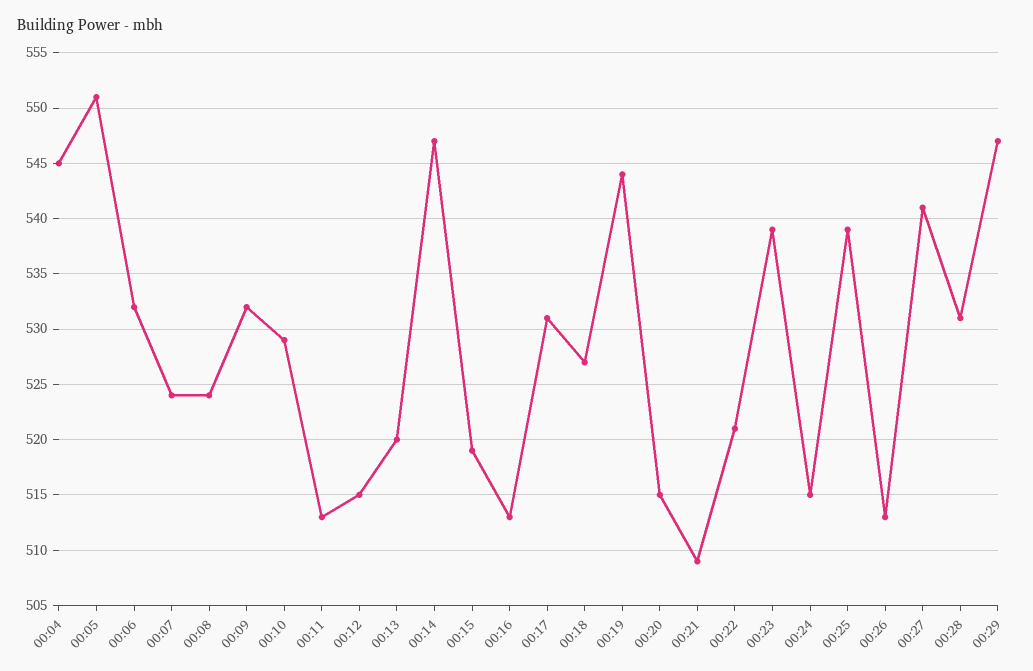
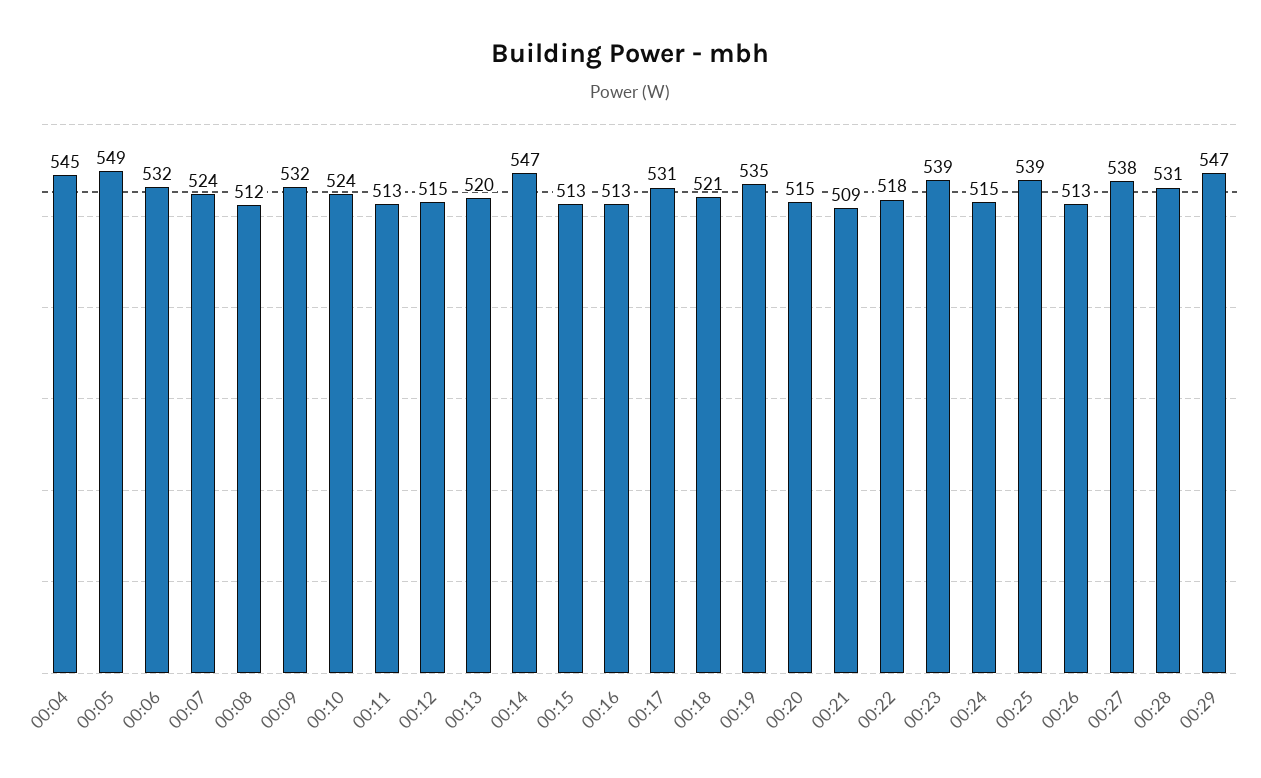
00:05: 551 -> 549
00:08: 524 -> 512
00:10: 529 -> 524
00:15: 519 -> 513
00:18: 527 -> 521
00:19: 544 -> 535
00:22: 521 -> 518
00:27: 541 -> 538

